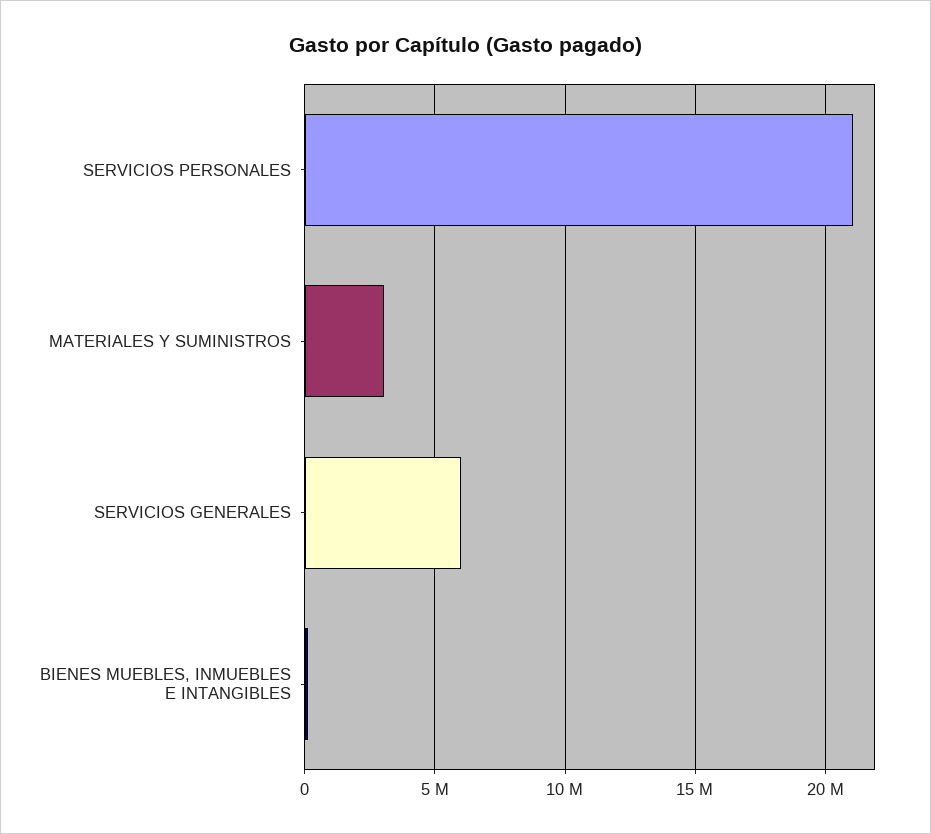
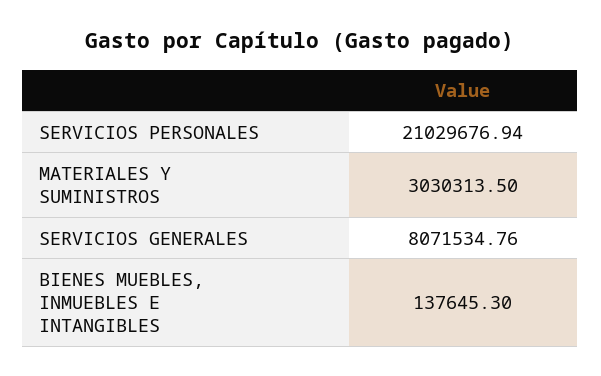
SERVICIOS GENERALES: 6000000 -> 8071534.76

